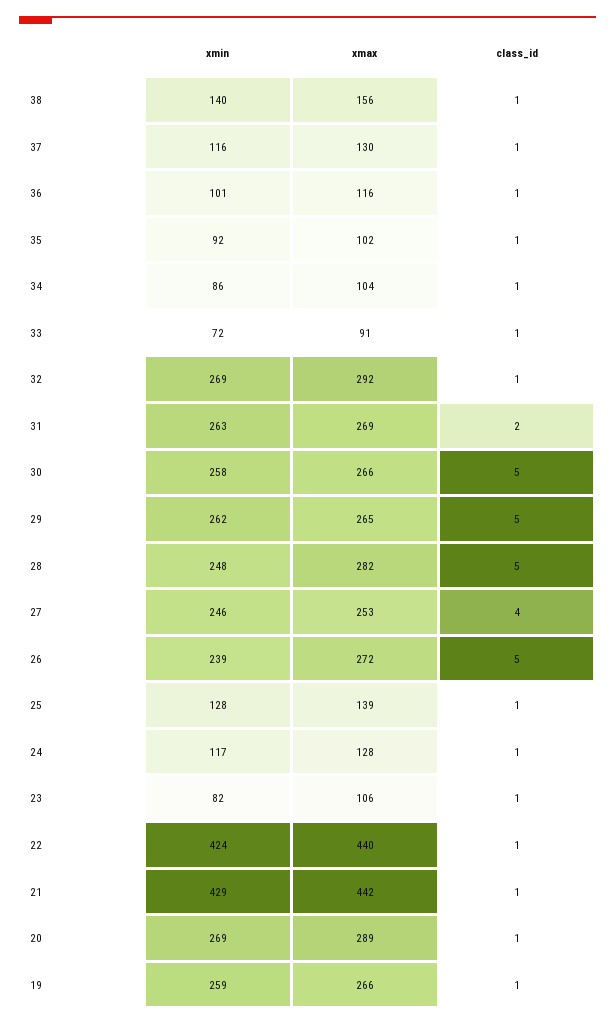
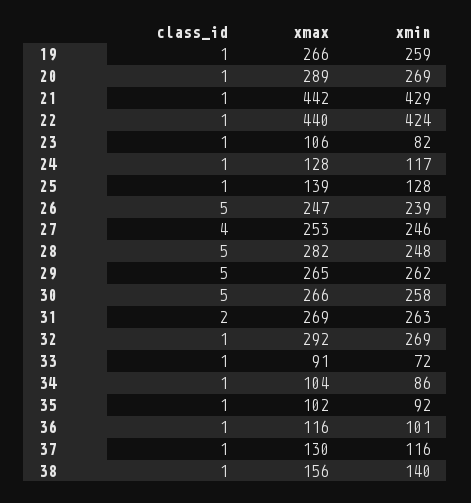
xmax, 26: 272 -> 247

